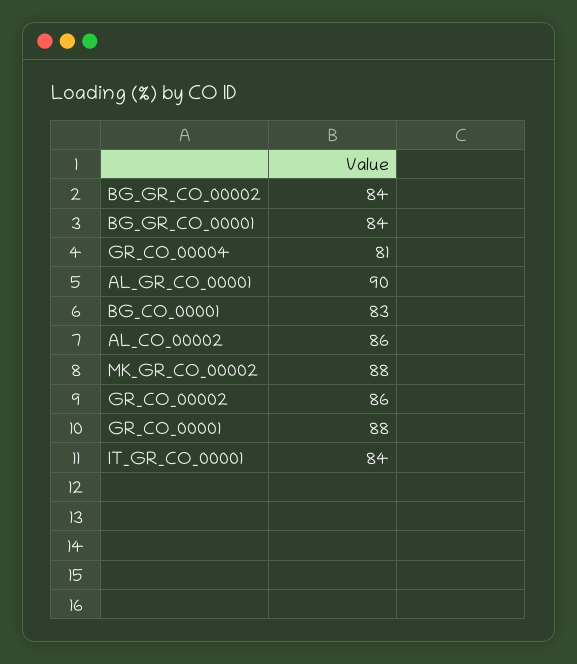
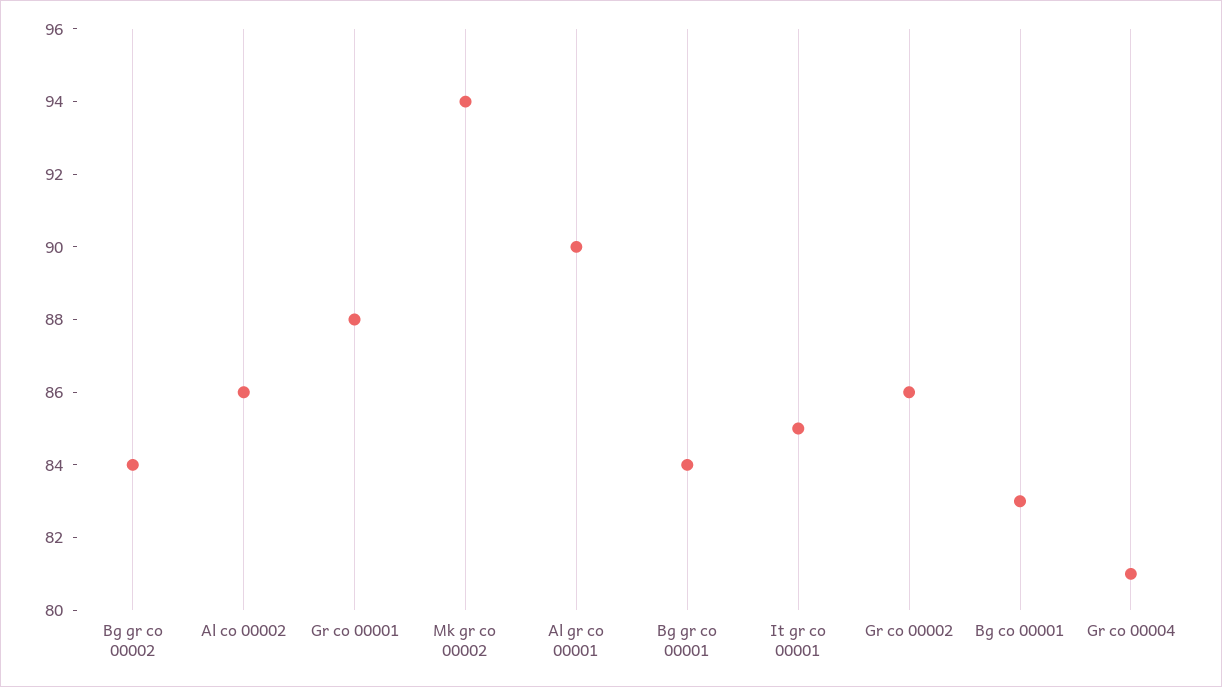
MK_GR_CO_00002: 88 -> 94
IT_GR_CO_00001: 84 -> 85

